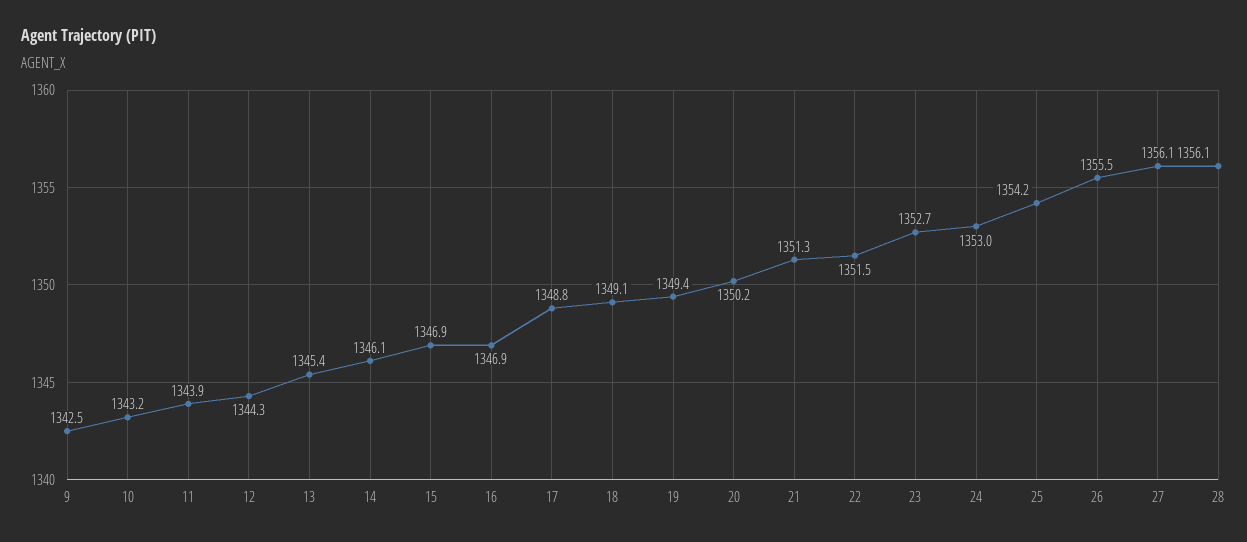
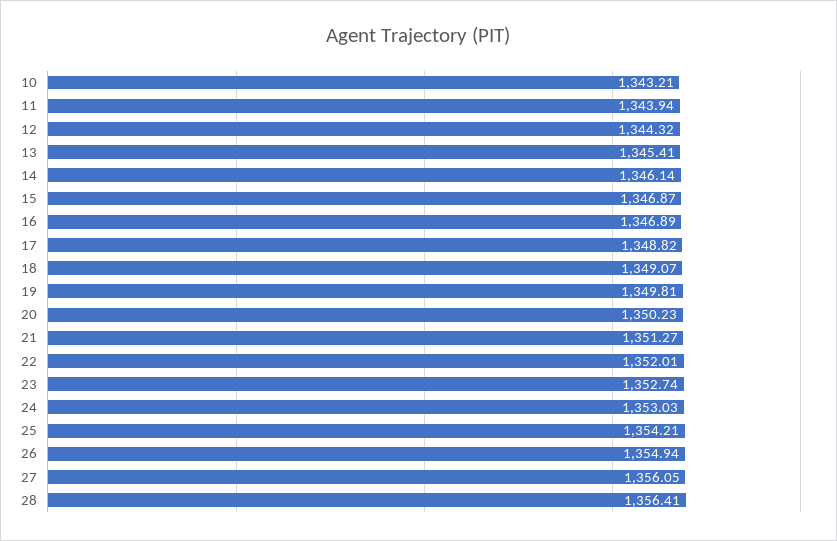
9: 1342.5 -> none
19: 1349.4 -> 1349.81
22: 1351.5 -> 1352.01
26: 1355.5 -> 1354.94
28: 1356.1 -> 1356.41

